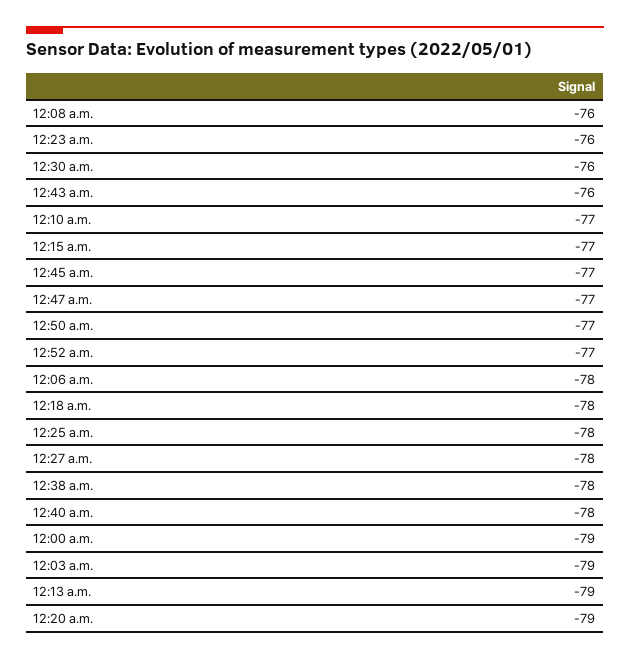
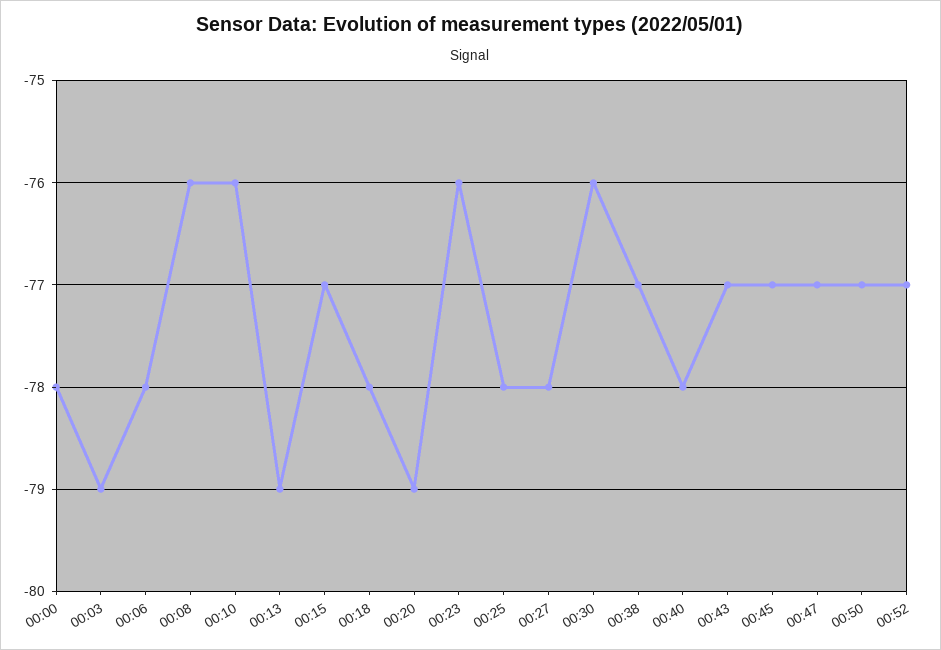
12:43 a.m.: -76 -> -77
12:10 a.m.: -77 -> -76
12:38 a.m.: -78 -> -77
12:00 a.m.: -79 -> -78

